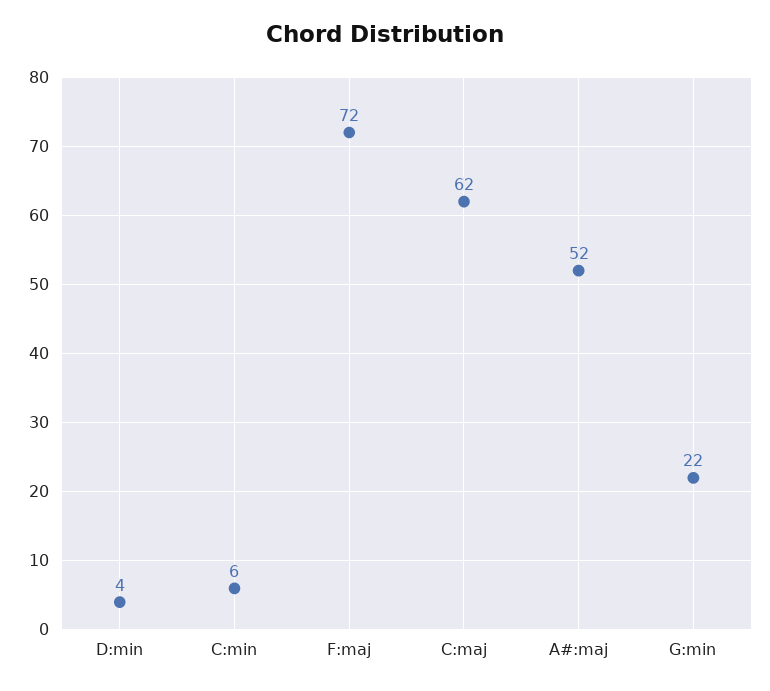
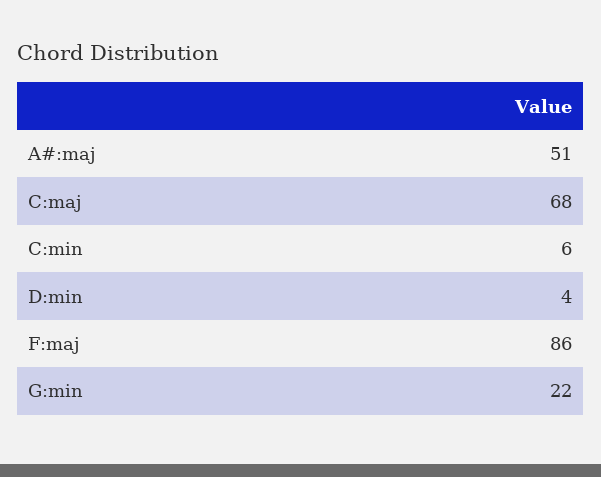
F:maj: 72 -> 86
C:maj: 62 -> 68
A#:maj: 52 -> 51

